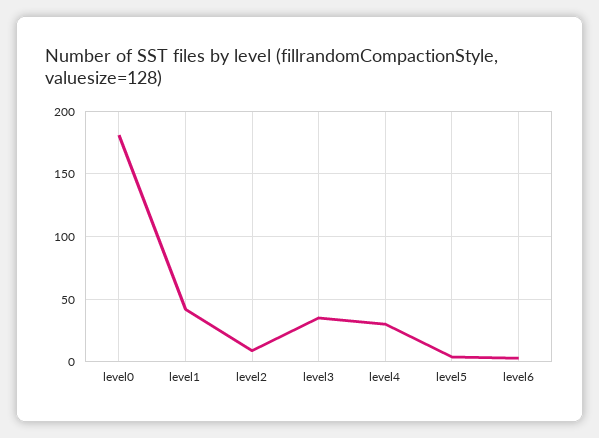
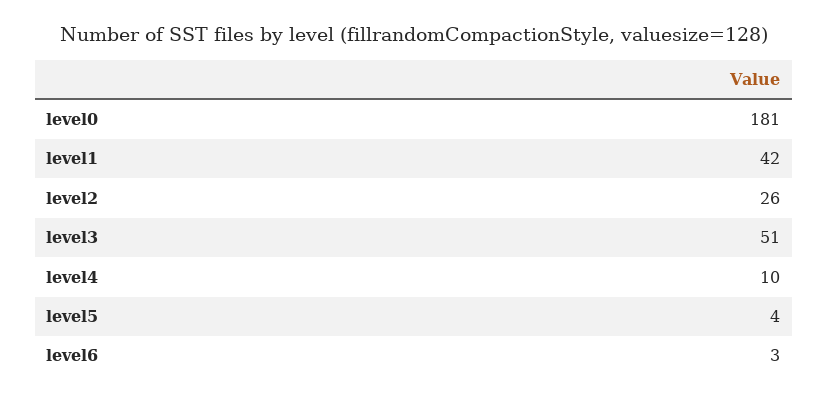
level2: 10 -> 26
level3: 35 -> 51
level4: 30 -> 10

